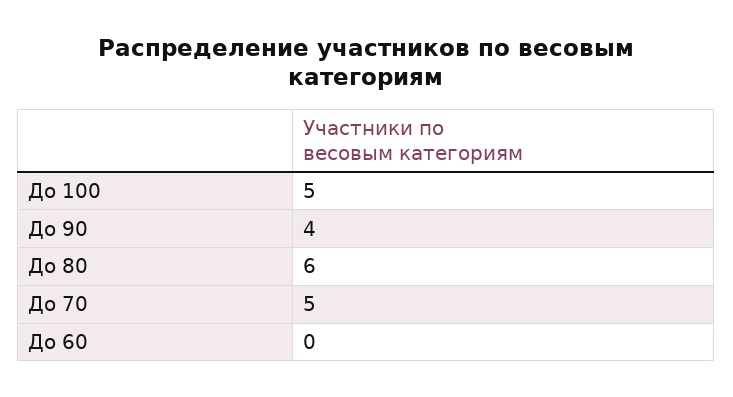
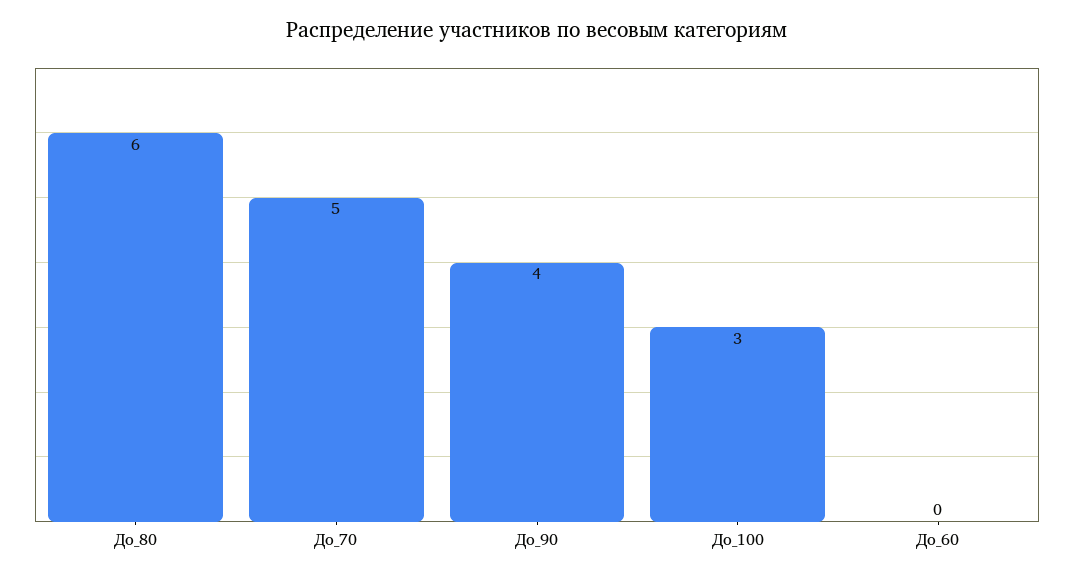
До 100: 5 -> 3

